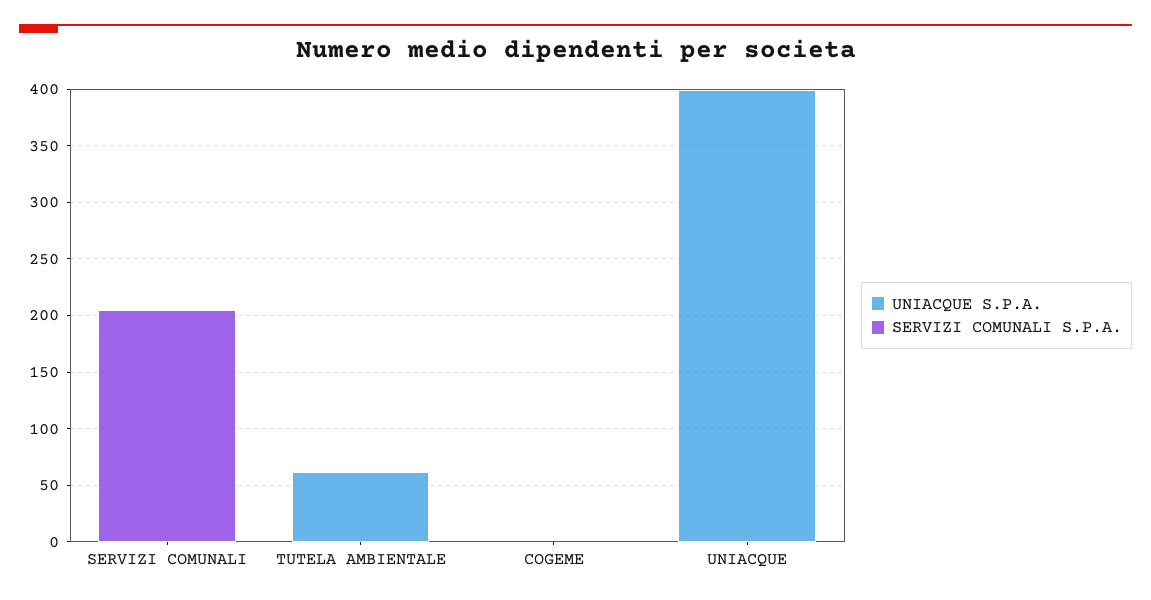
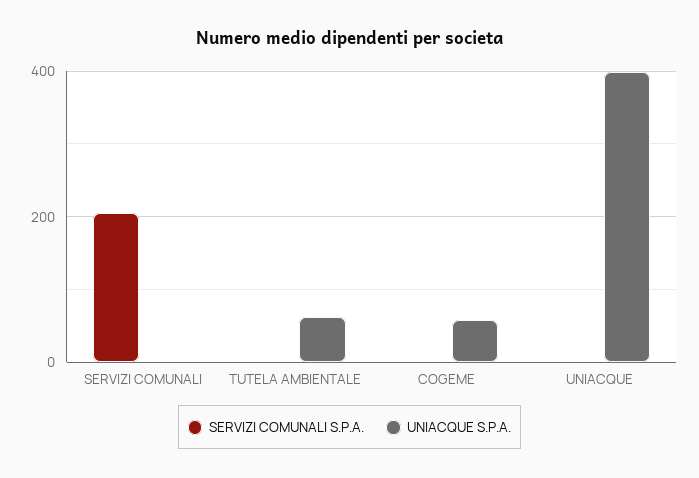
UNIACQUE S.P.A., COGEME: 0 -> 60

